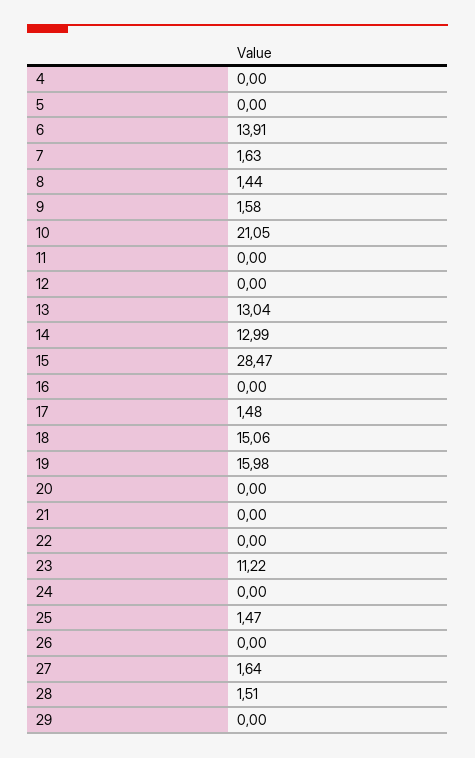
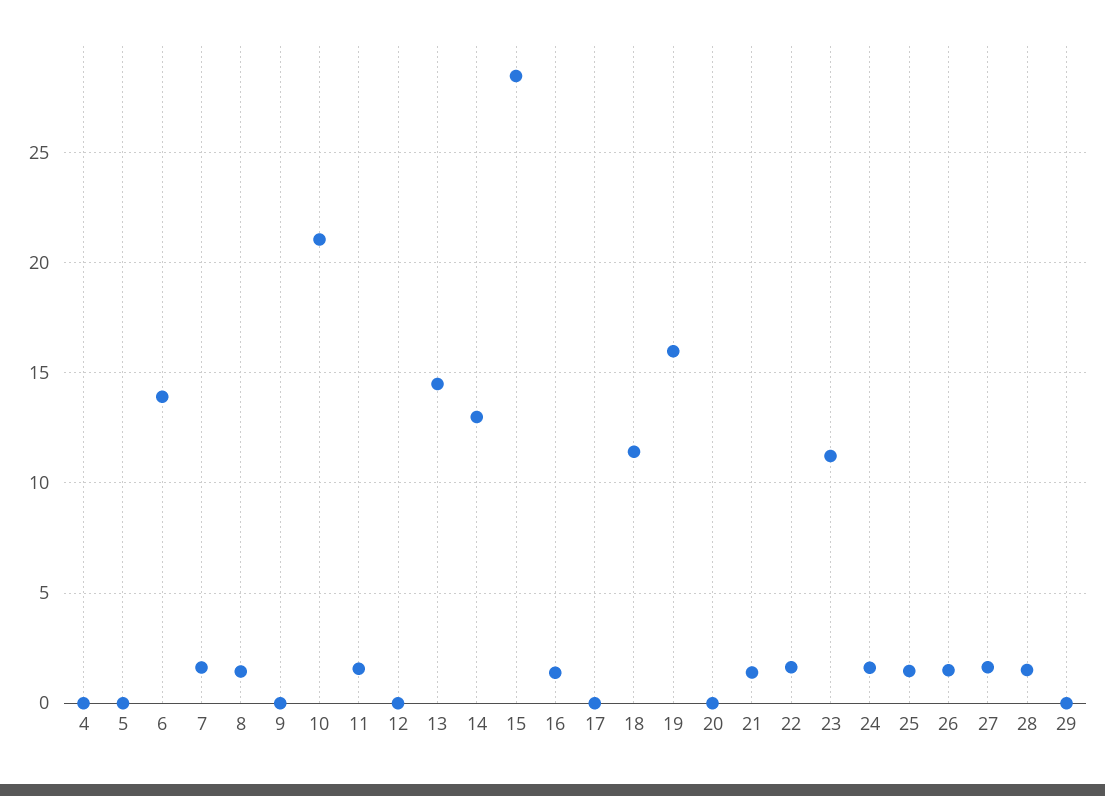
9: 1.58 -> 0
11: 0 -> 1.5
13: 13.04 -> 14.5
16: 0 -> 1.5
17: 1.48 -> 0
18: 15.06 -> 11.5
21: 0 -> 1.5
22: 0 -> 1.5
24: 0 -> 1.5
26: 0 -> 1.5

